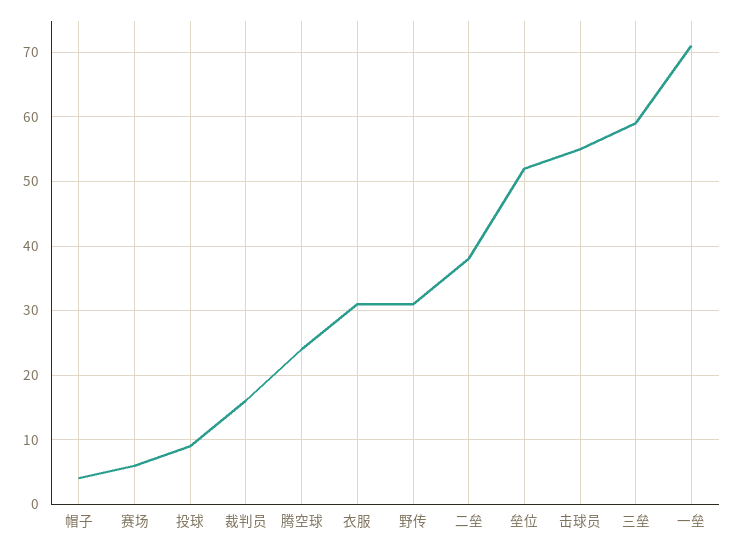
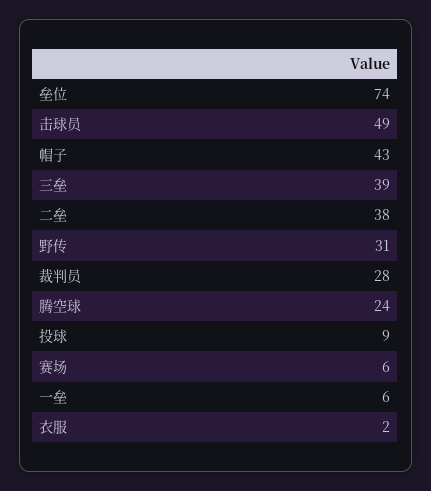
帽子: 4 -> 43
裁判员: 16 -> 28
衣服: 31 -> 2
垒位: 52 -> 74
击球员: 55 -> 49
三垒: 59 -> 39
一垒: 71 -> 6

